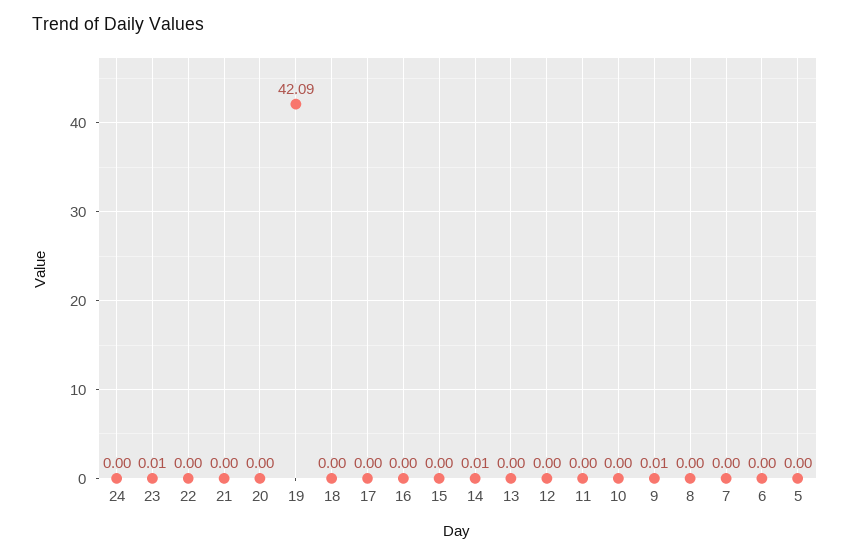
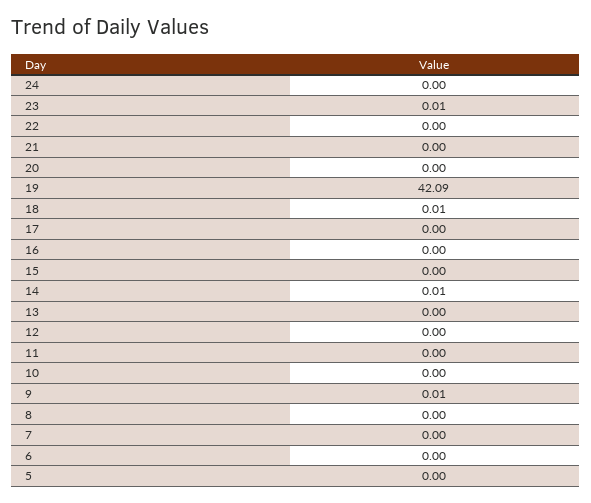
18: 0 -> 0.01

